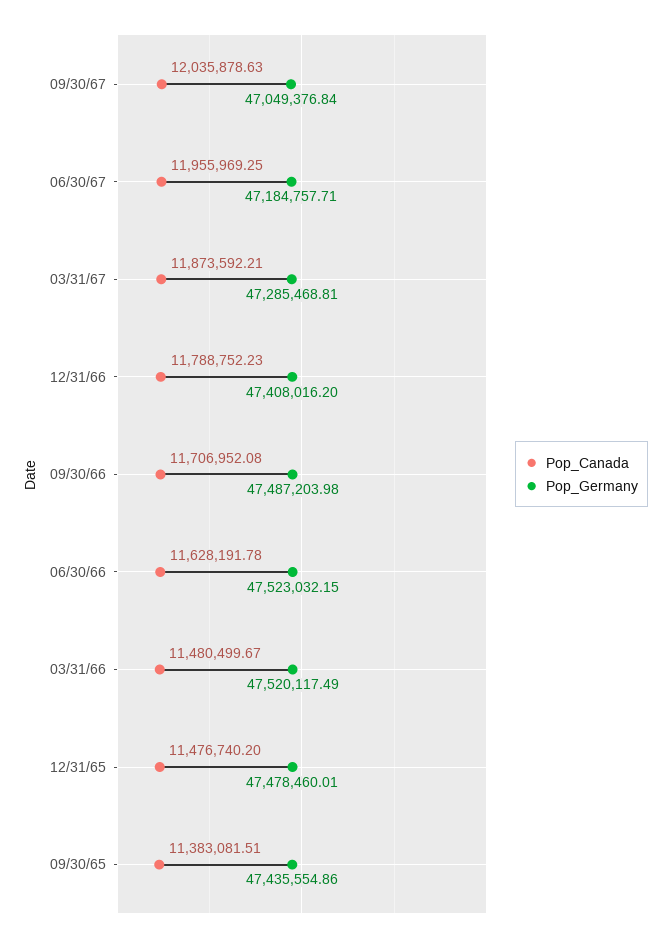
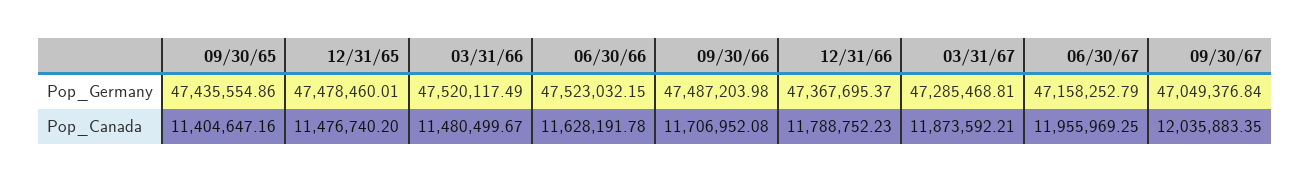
Pop_Canada, 09/30/67: 12035878.63 -> 12035883.35
Pop_Germany, 06/30/67: 47184757.71 -> 47158252.79
Pop_Germany, 12/31/66: 47408016.2 -> 47367695.37
Pop_Canada, 09/30/65: 11383081.51 -> 11404647.16

